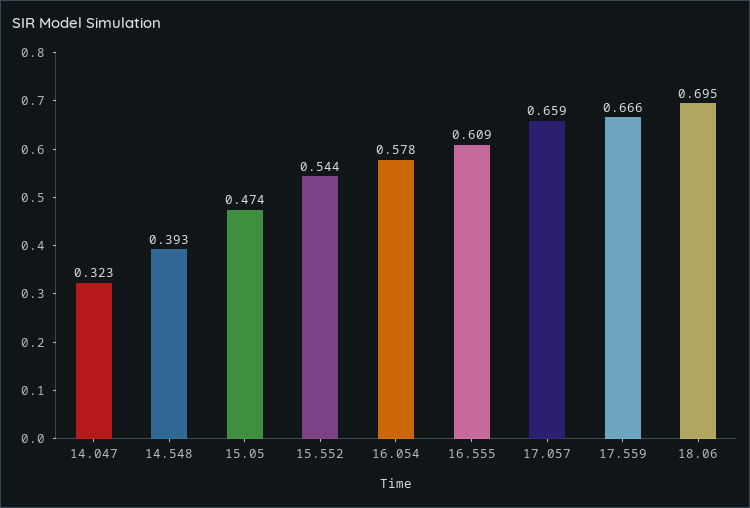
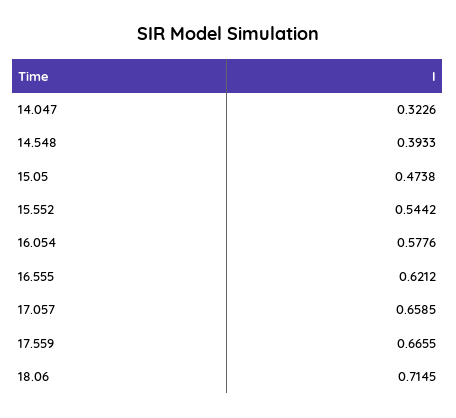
16.555: 0.609 -> 0.6212
18.06: 0.695 -> 0.7145

